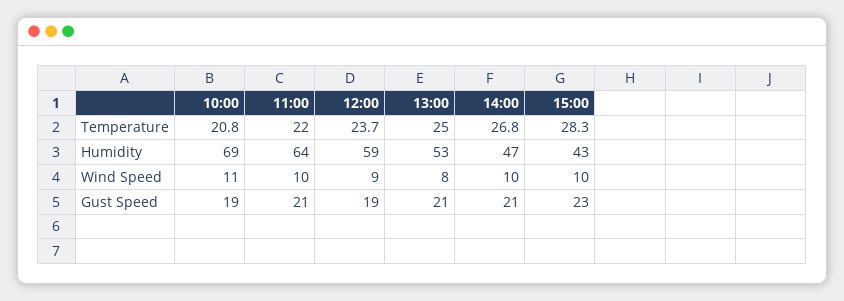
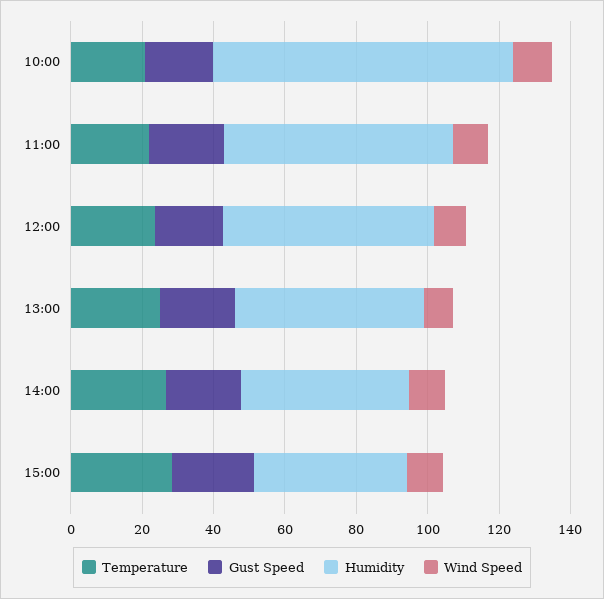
Humidity, 10:00: 69 -> 85

